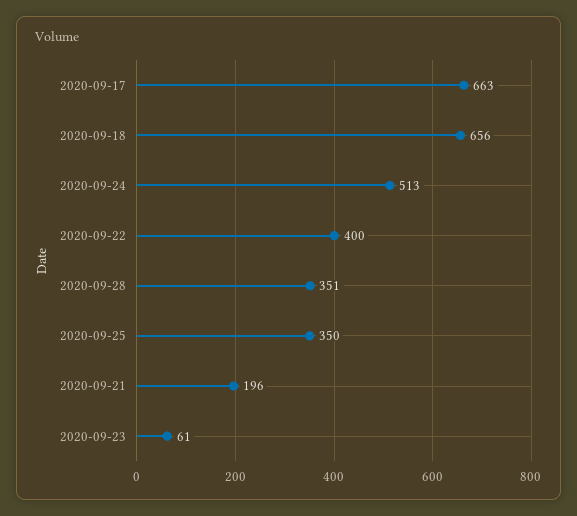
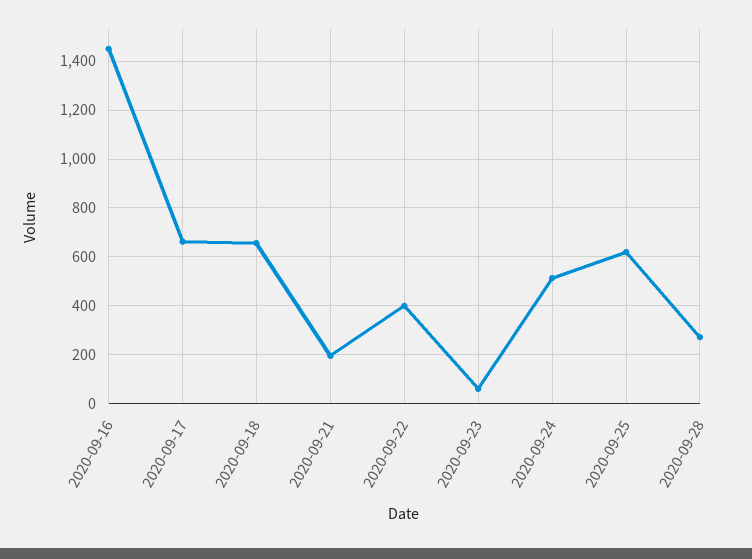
2020-09-28: 351 -> 275
2020-09-25: 350 -> 625
2020-09-16: none -> 1450

